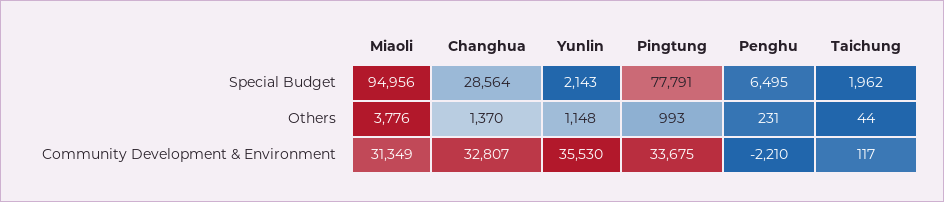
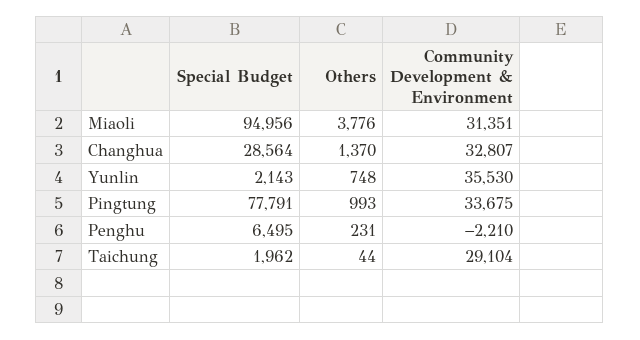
Yunlin, Others: 1148 -> 748
Miaoli, Community Development & Environment: 31349 -> 31351
Taichung, Community Development & Environment: 117 -> 29104

